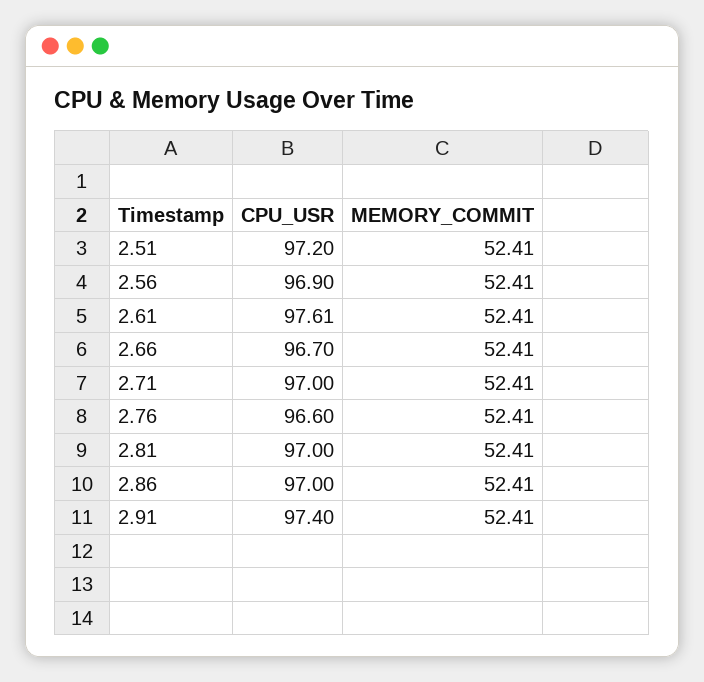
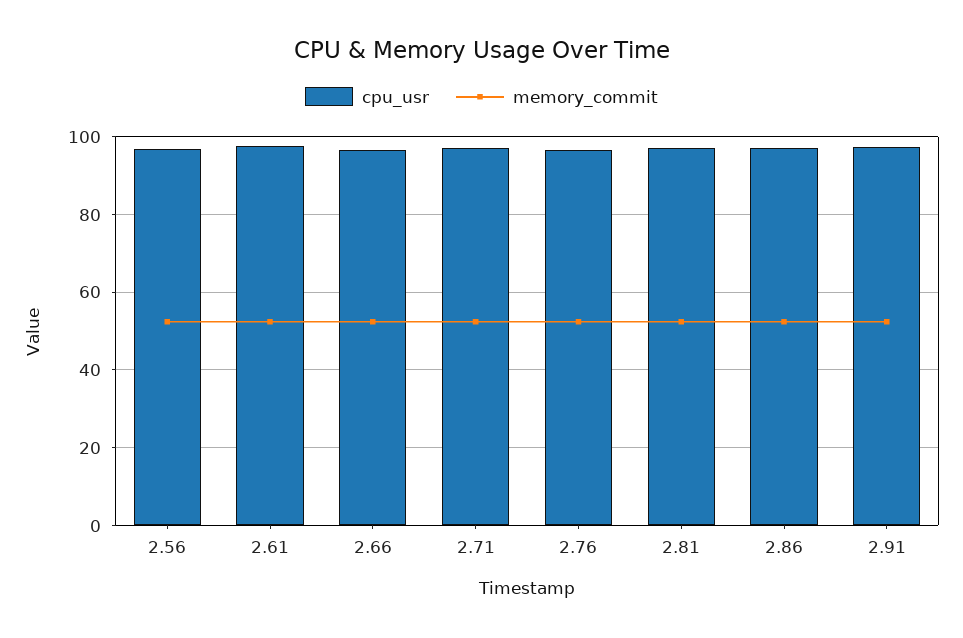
CPU_USR, 2.51: 97.2 -> none
MEMORY_COMMIT, 2.51: 52.41 -> none

